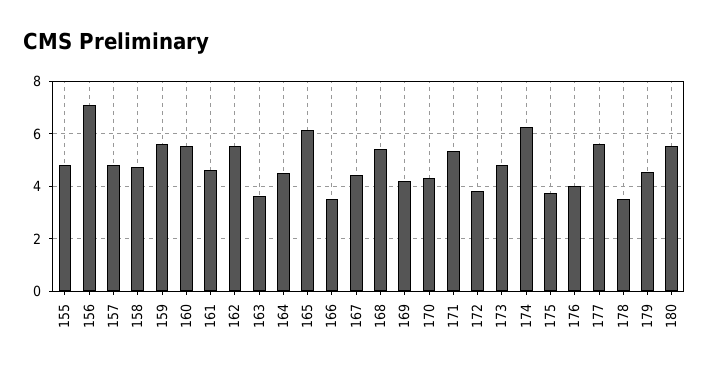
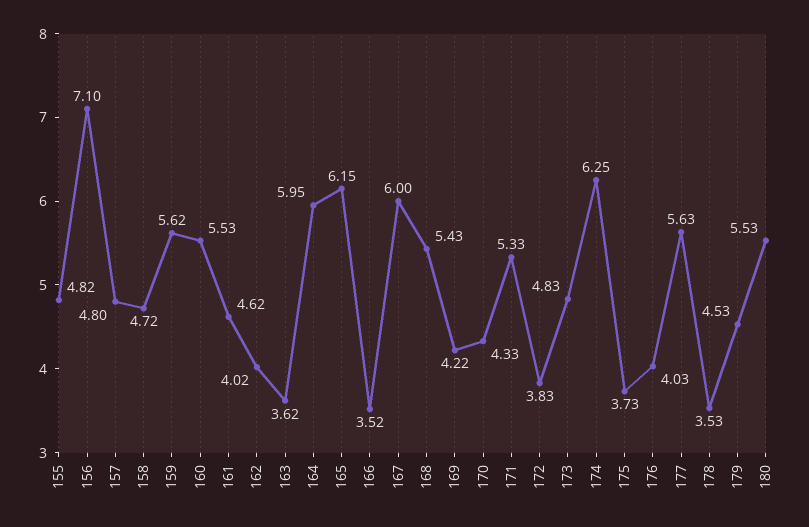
162: 5.5 -> 4.02
164: 4.5 -> 5.95
167: 4.5 -> 6

